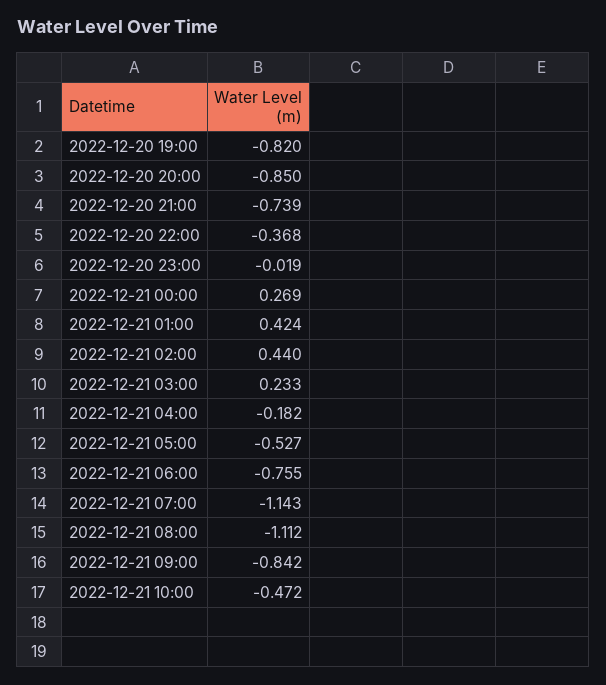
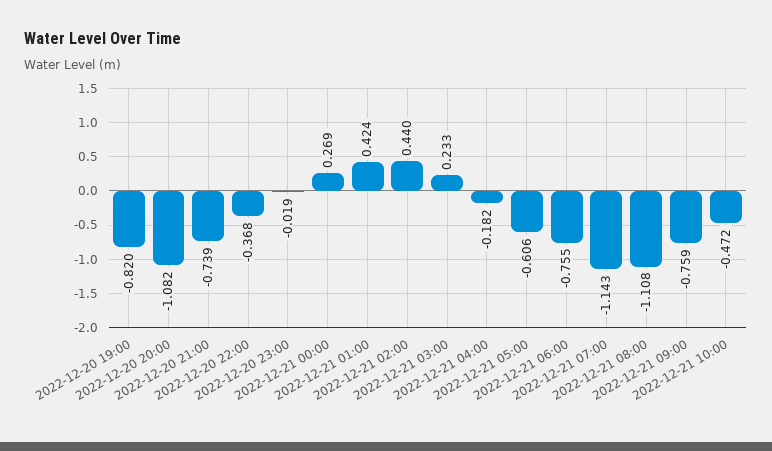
2022-12-20 20:00: -0.85 -> -1.082
2022-12-21 05:00: -0.527 -> -0.606
2022-12-21 08:00: -1.112 -> -1.108
2022-12-21 09:00: -0.842 -> -0.759

